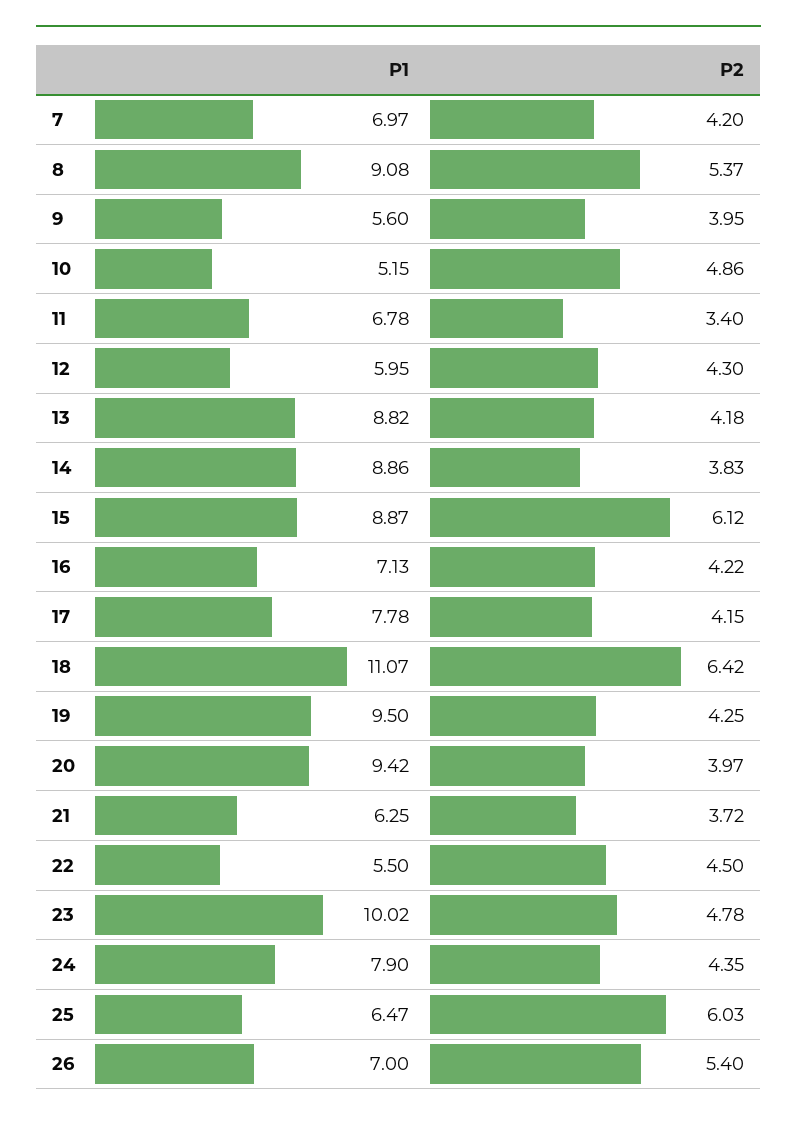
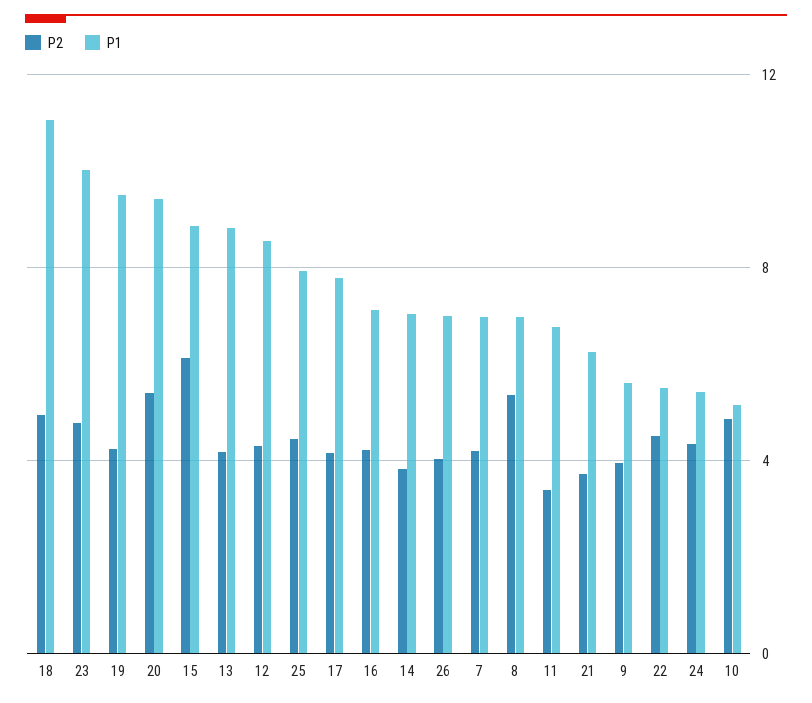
P1, 8: 9.08 -> 7
P1, 12: 5.95 -> 8.5
P1, 14: 8.86 -> 7
P2, 18: 6.42 -> 5
P2, 20: 3.97 -> 5.5
P1, 24: 7.9 -> 5.5
P1, 25: 6.47 -> 8
P2, 25: 6.03 -> 4.5
P2, 26: 5.4 -> 4

